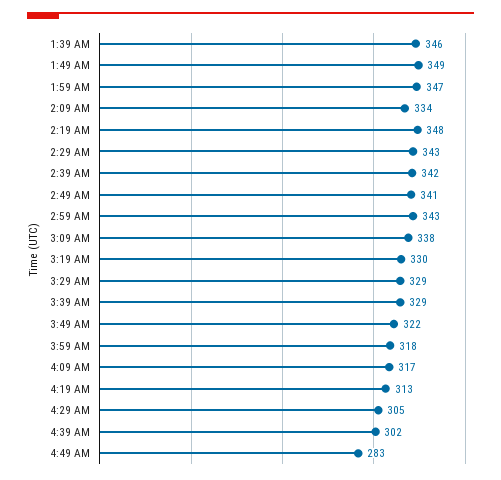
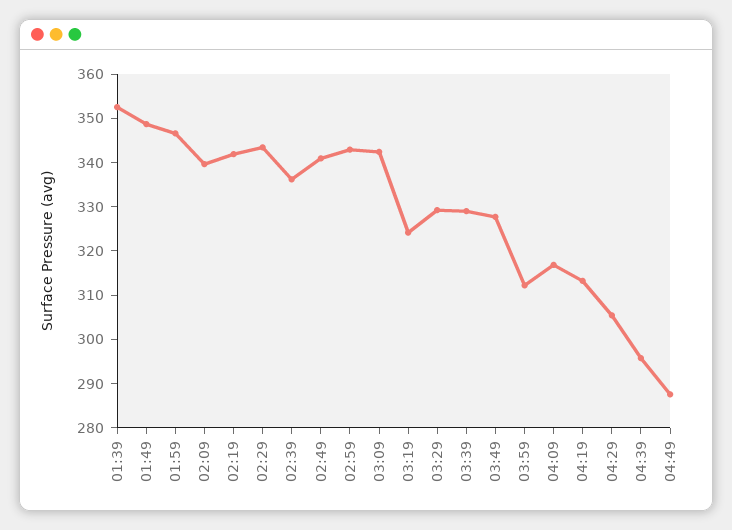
1:39 AM: 346 -> 352
2:09 AM: 334 -> 340
2:19 AM: 348 -> 342
2:39 AM: 342 -> 336
3:09 AM: 338 -> 342
3:19 AM: 330 -> 324
3:49 AM: 322 -> 328
3:59 AM: 318 -> 312
4:39 AM: 302 -> 296
4:49 AM: 283 -> 288

